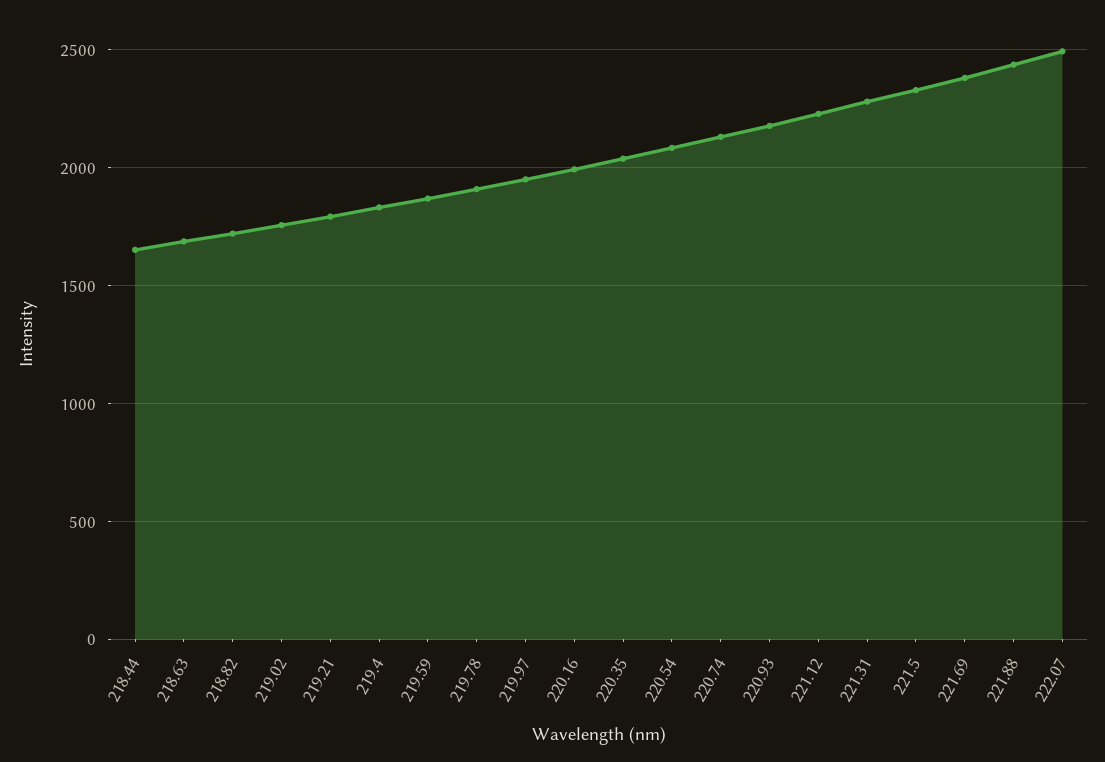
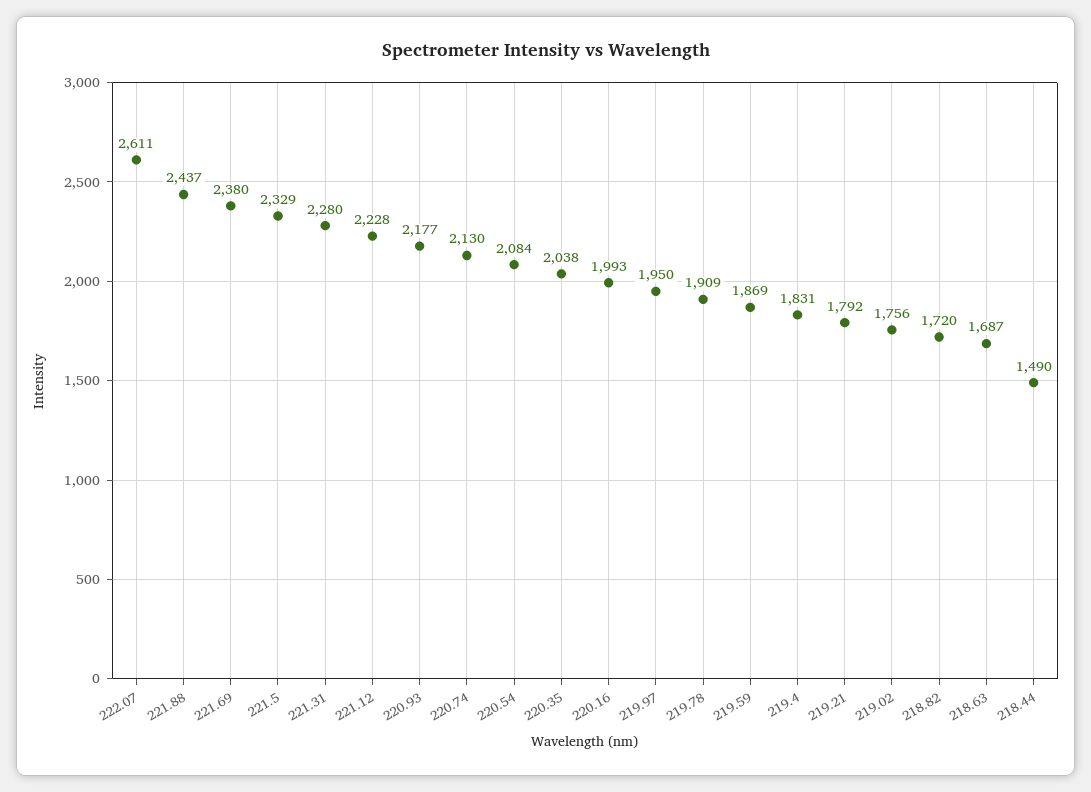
218.44: 1650 -> 1490
222.07: 2500 -> 2611

